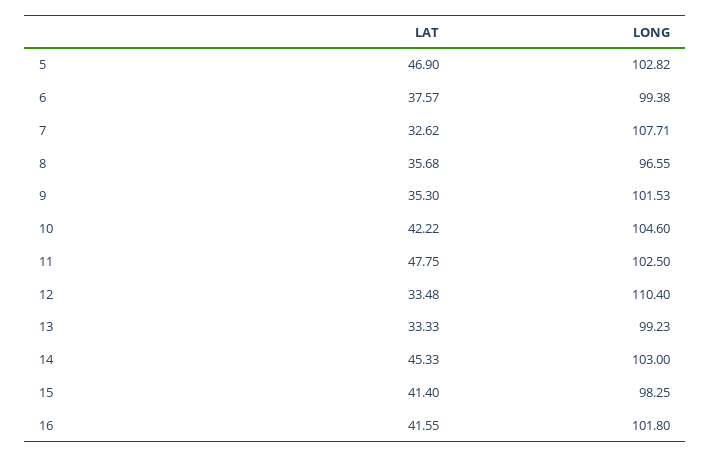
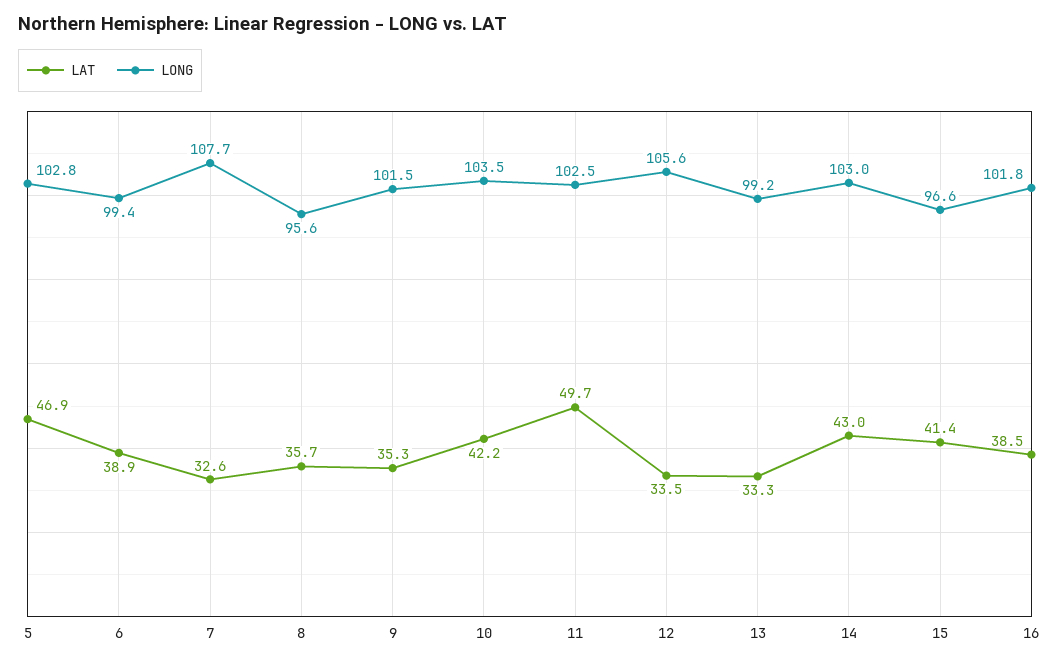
LAT, 6: 37.57 -> 38.9
LONG, 8: 96.55 -> 95.6
LONG, 10: 104.6 -> 103.5
LAT, 11: 47.75 -> 49.7
LONG, 12: 110.4 -> 105.6
LAT, 14: 45.33 -> 43
LONG, 15: 98.25 -> 96.6
LAT, 16: 41.55 -> 38.5

